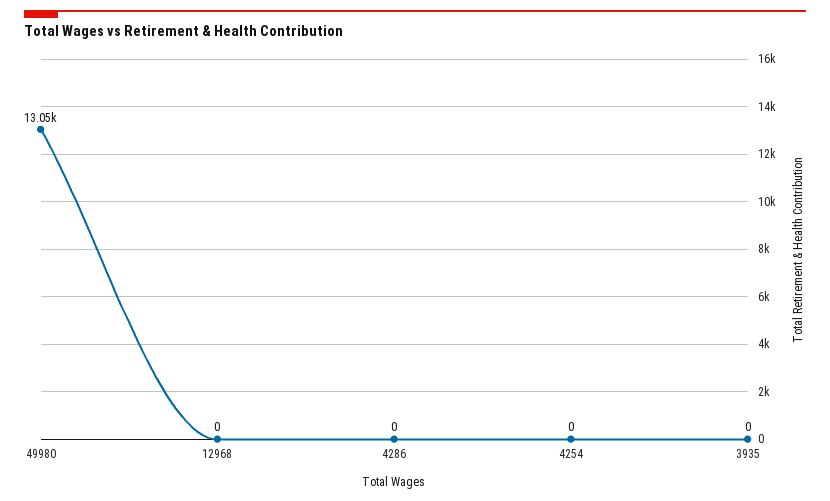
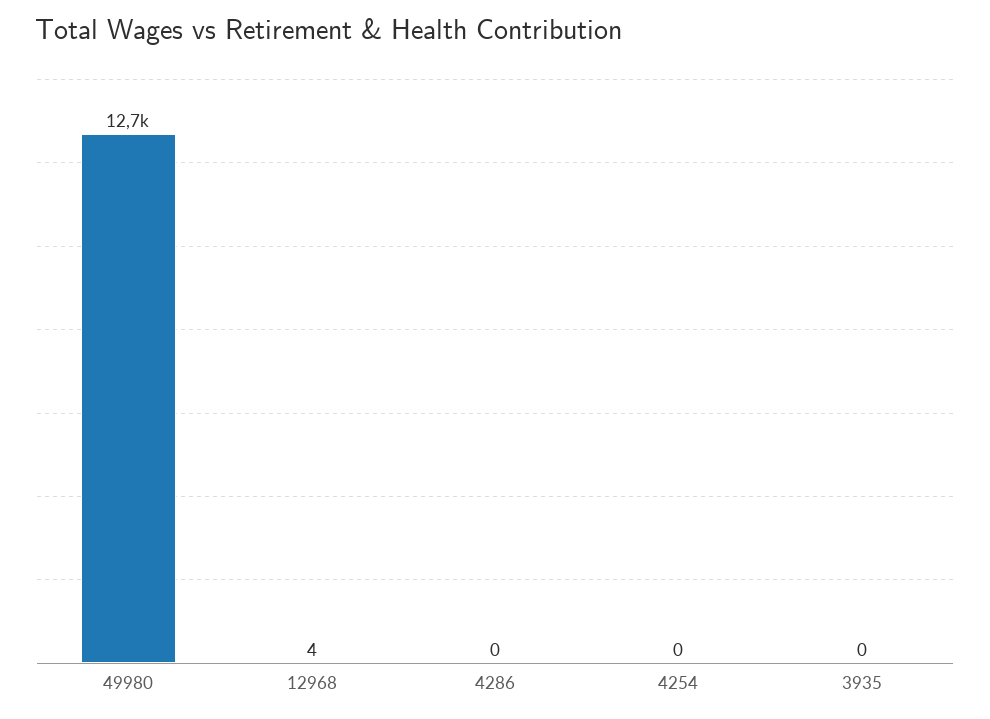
49980: 13050 -> 12700
12968: 0 -> 4

